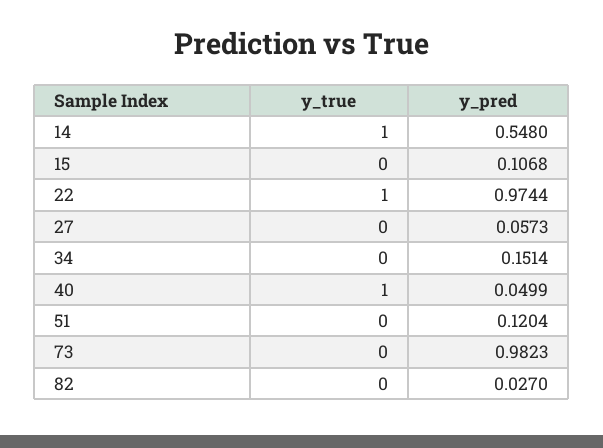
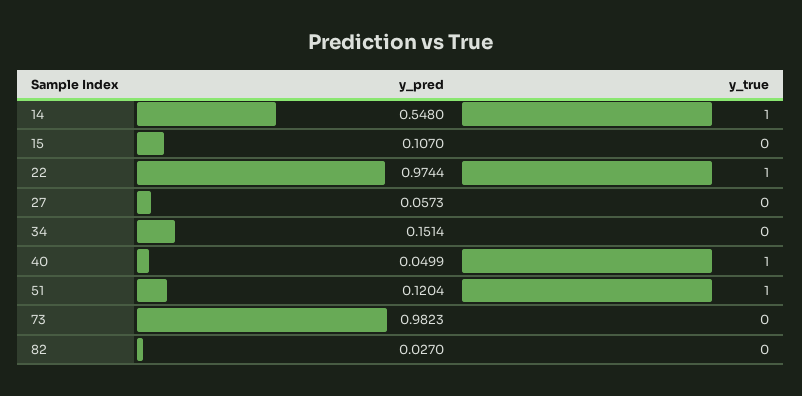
y_pred, 15: 0.1068 -> 0.107
y_true, 51: 0 -> 1

